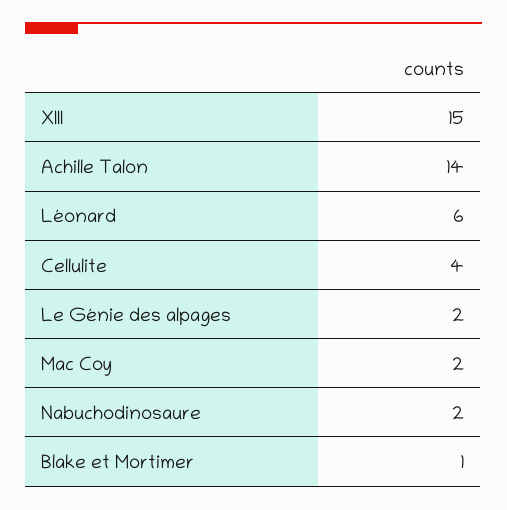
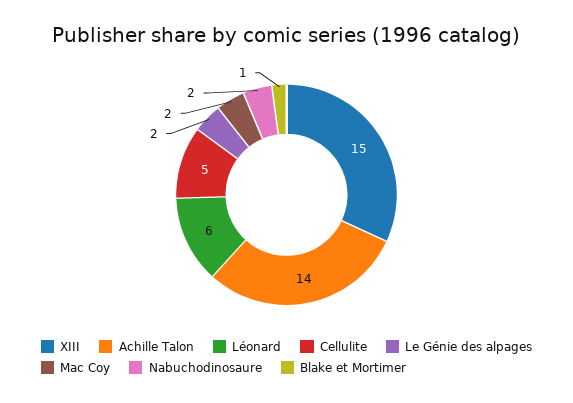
Cellulite: 4 -> 5

